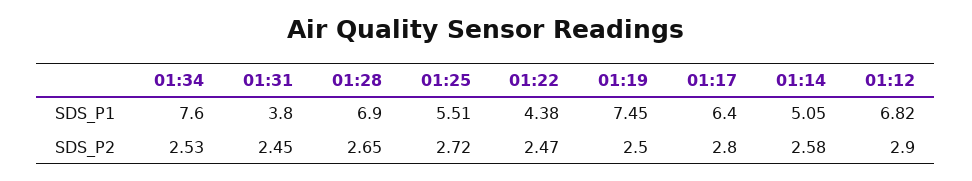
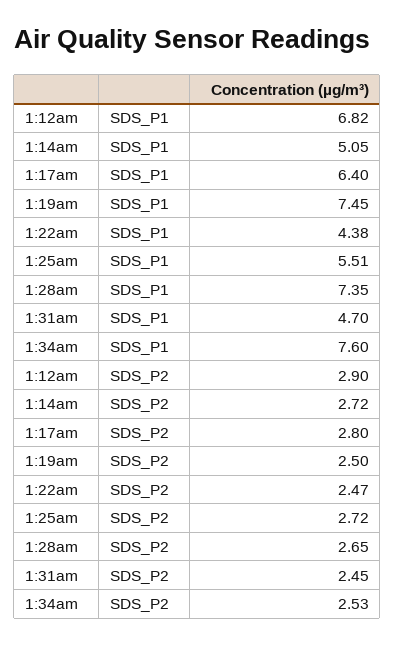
01:31, SDS_P1: 3.8 -> 4.7
01:28, SDS_P1: 6.9 -> 7.35
01:14, SDS_P2: 2.58 -> 2.72

